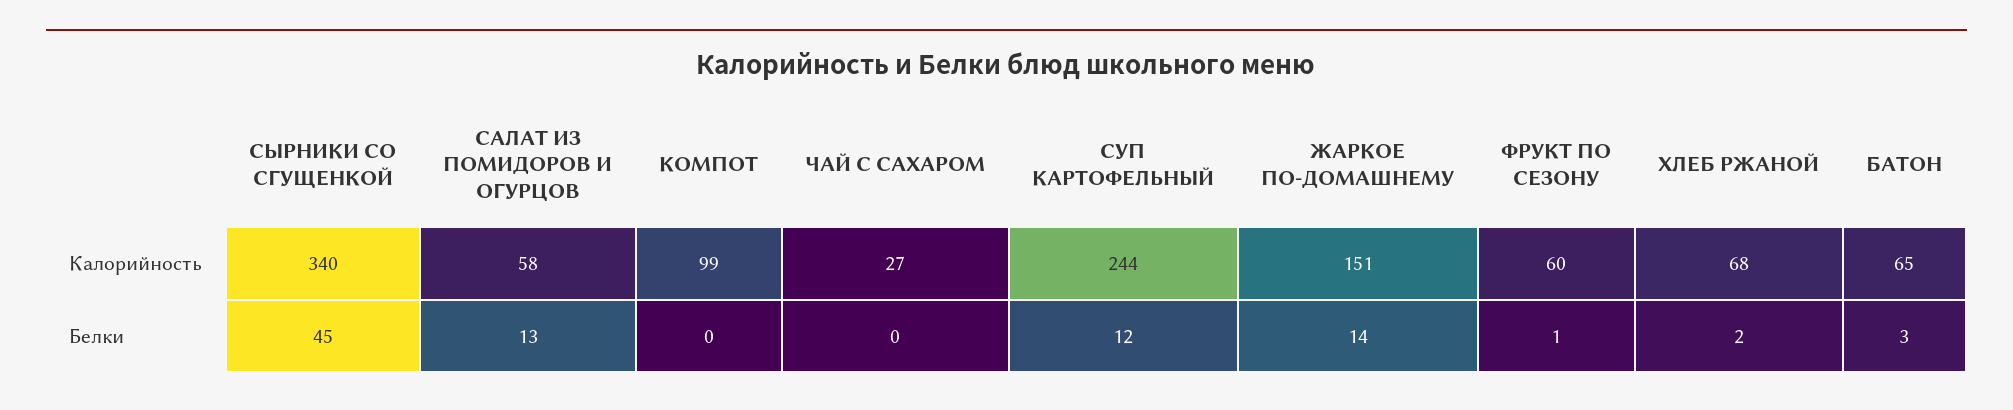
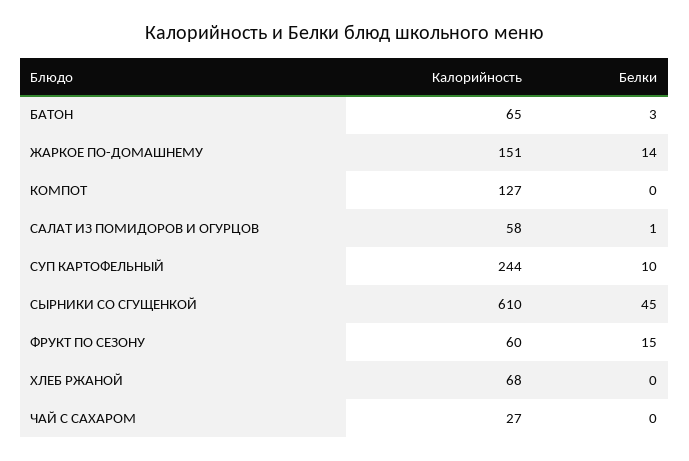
СЫРНИКИ СО СГУЩЕНКОЙ, Калорийность: 340 -> 610
КОМПОТ, Калорийность: 99 -> 127
САЛАТ ИЗ ПОМИДОРОВ И ОГУРЦОВ, Белки: 13 -> 1
СУП КАРТОФЕЛЬНЫЙ, Белки: 12 -> 10
ФРУКТ ПО СЕЗОНУ, Белки: 1 -> 15
ХЛЕБ РЖАНОЙ, Белки: 2 -> 0

